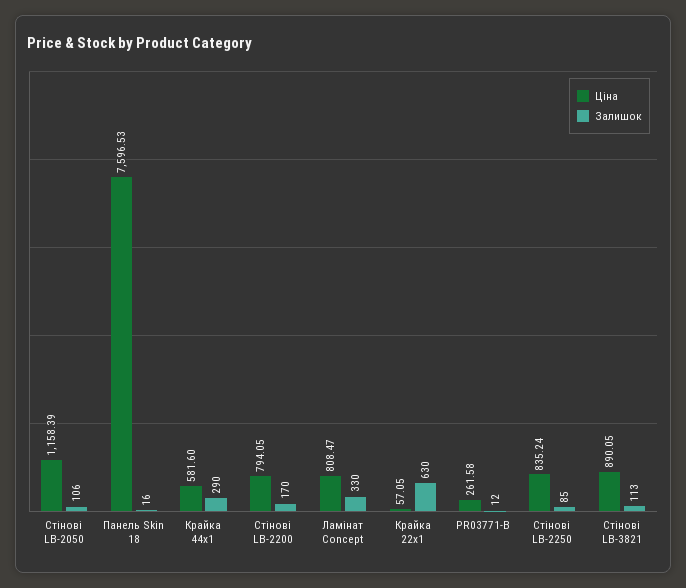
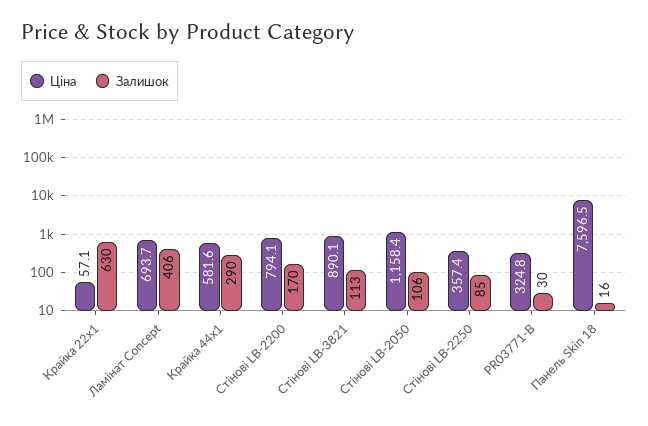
Ціна, Ламінат Concept: 808.47 -> 693.7
Залишок, Ламінат Concept: 330 -> 406
Ціна, PR03771-B: 261.58 -> 324.8
Залишок, PR03771-B: 12 -> 30
Ціна, Стінові LB-2250: 835.24 -> 357.4

